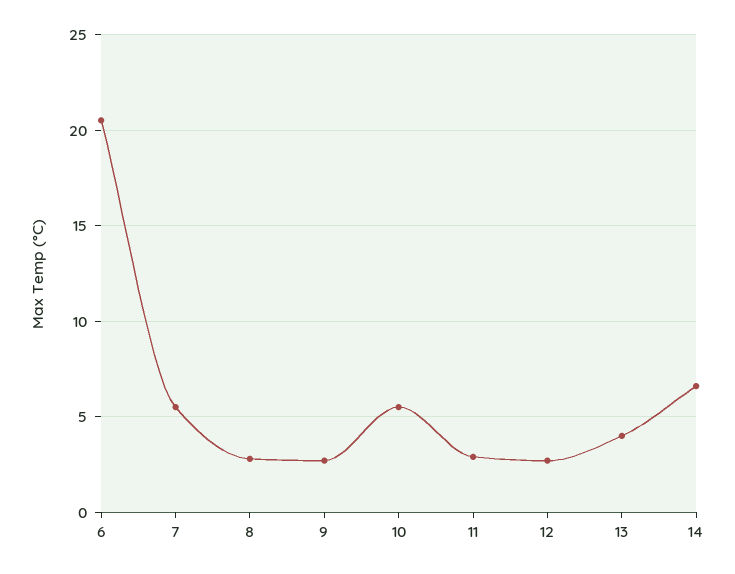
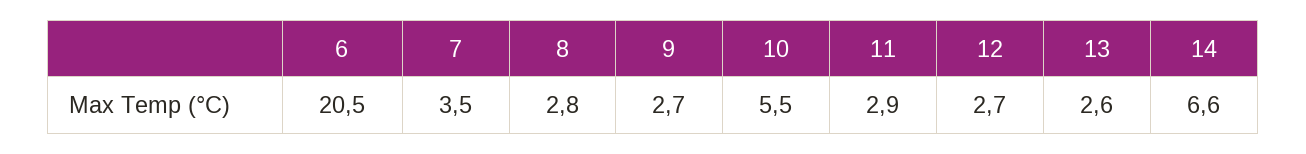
7: 5.5 -> 3.5
13: 4 -> 2.6

